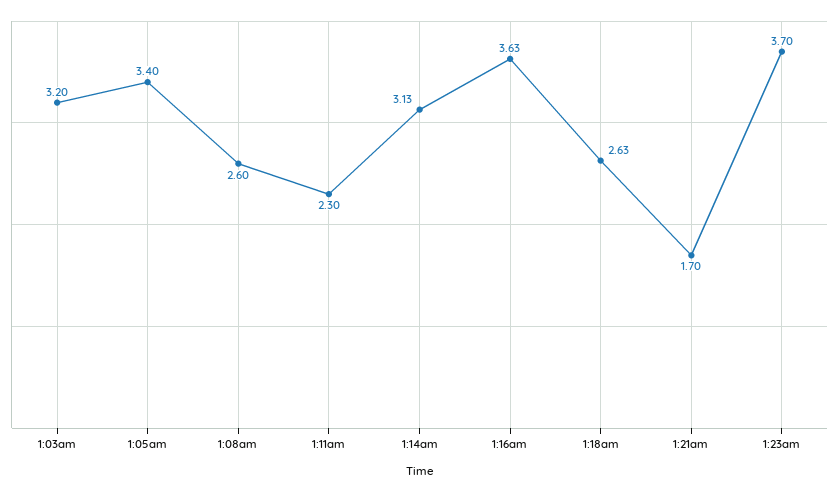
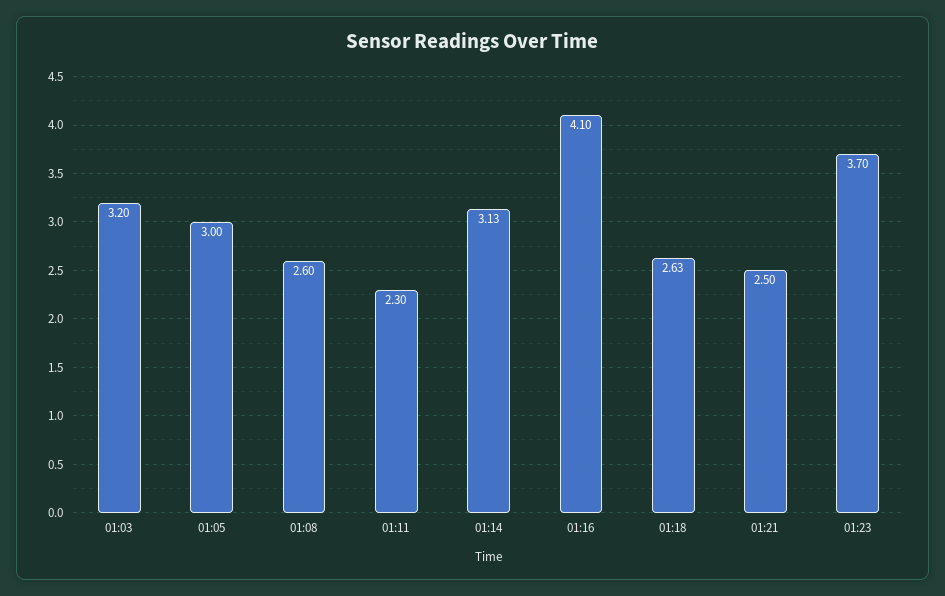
1:05am: 3.4 -> 3
1:16am: 3.63 -> 4.1
1:21am: 1.7 -> 2.5

